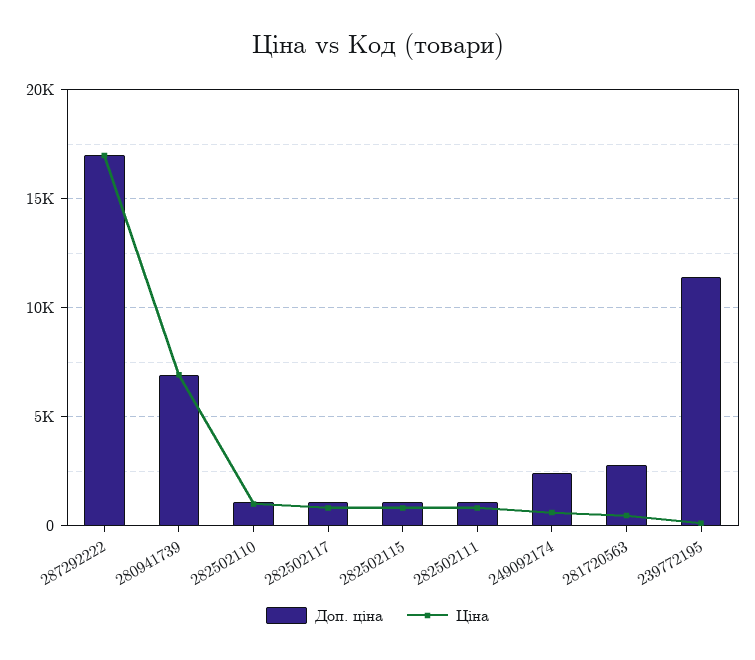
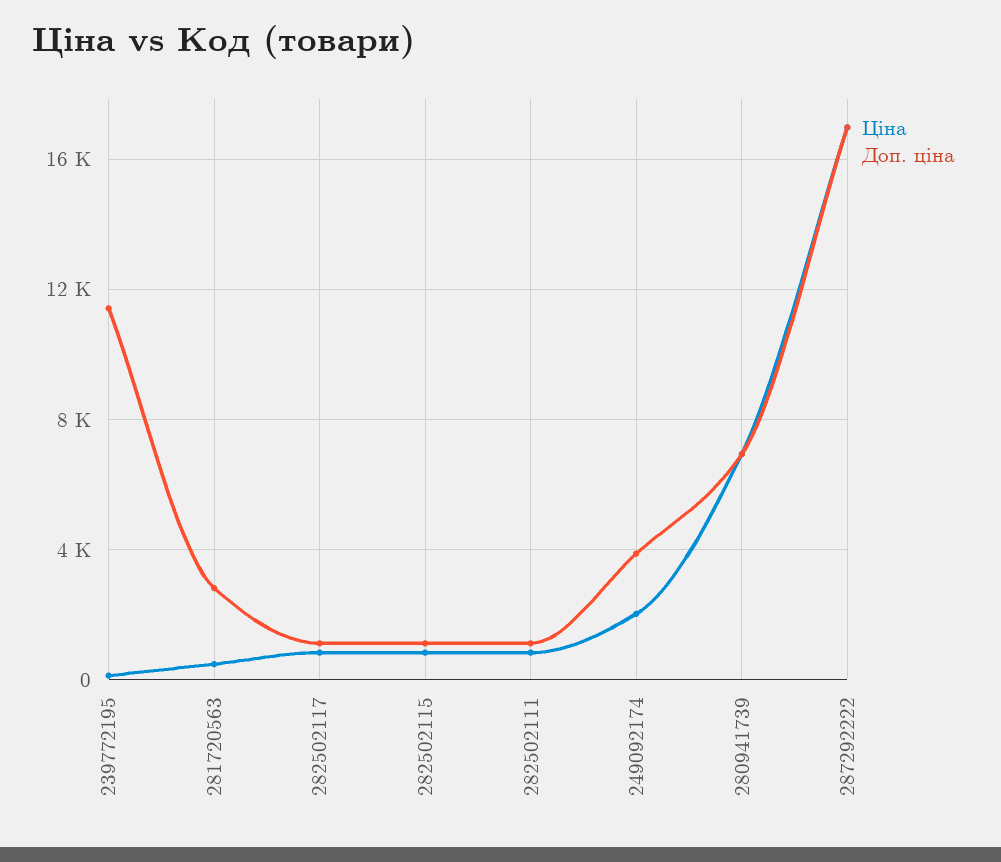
Доп. ціна, 282502110: 1000 -> none
Ціна, 282502110: 1000 -> none
Доп. ціна, 249092174: 2500 -> 4000
Ціна, 249092174: 500 -> 2000

